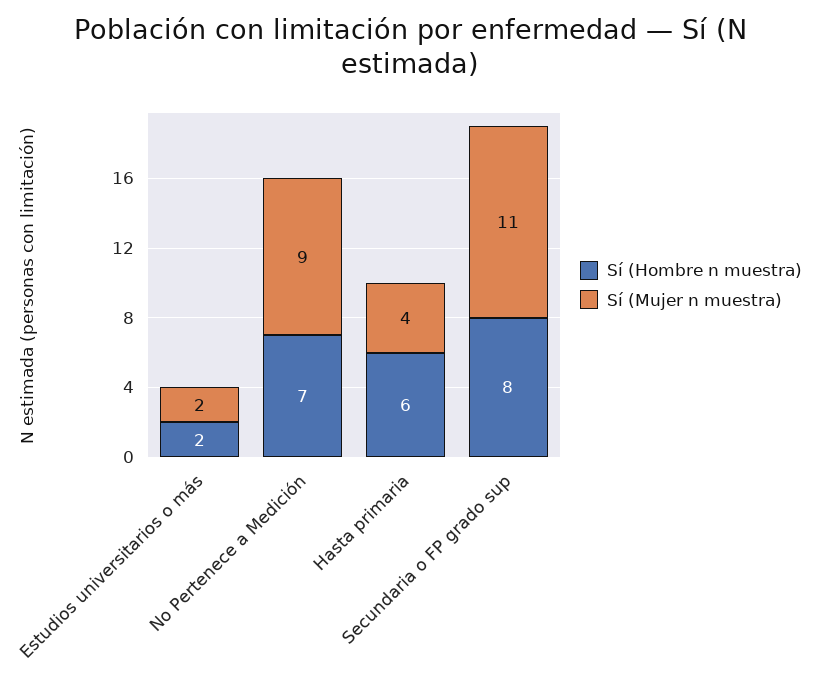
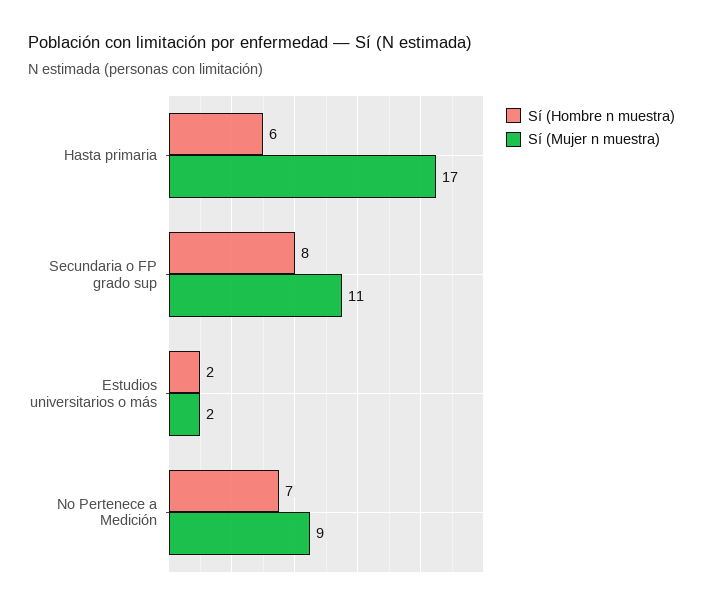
Sí (Mujer n muestra), Hasta primaria: 4 -> 17

